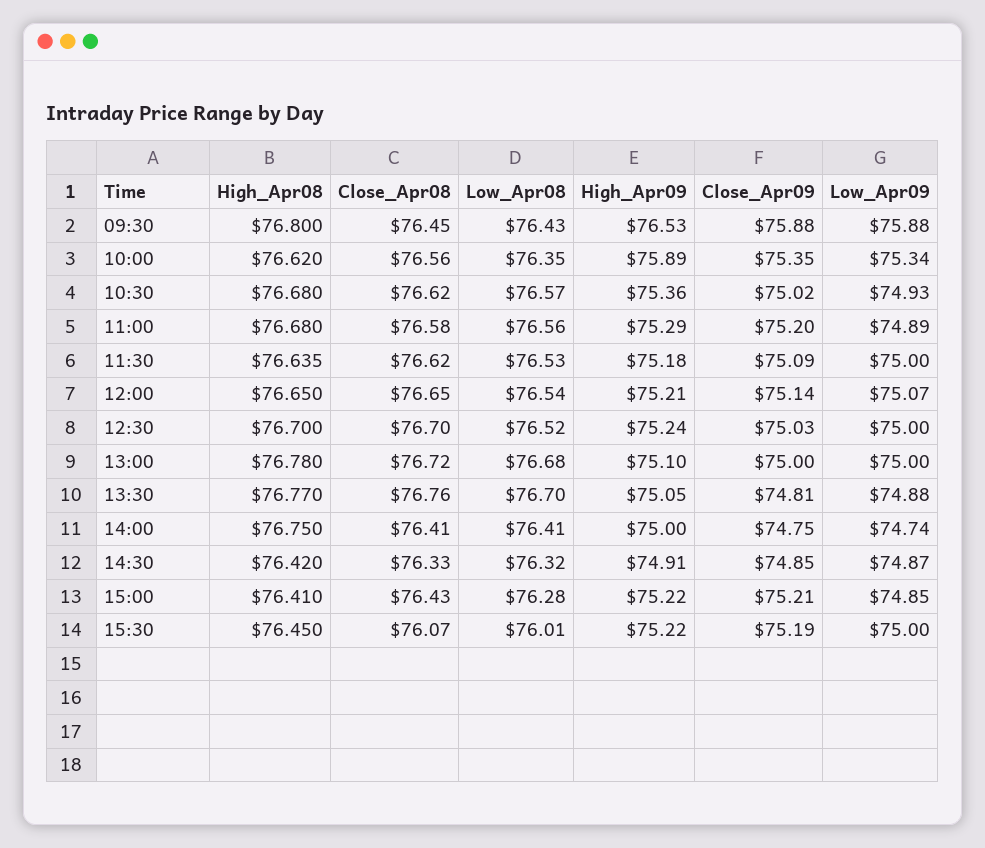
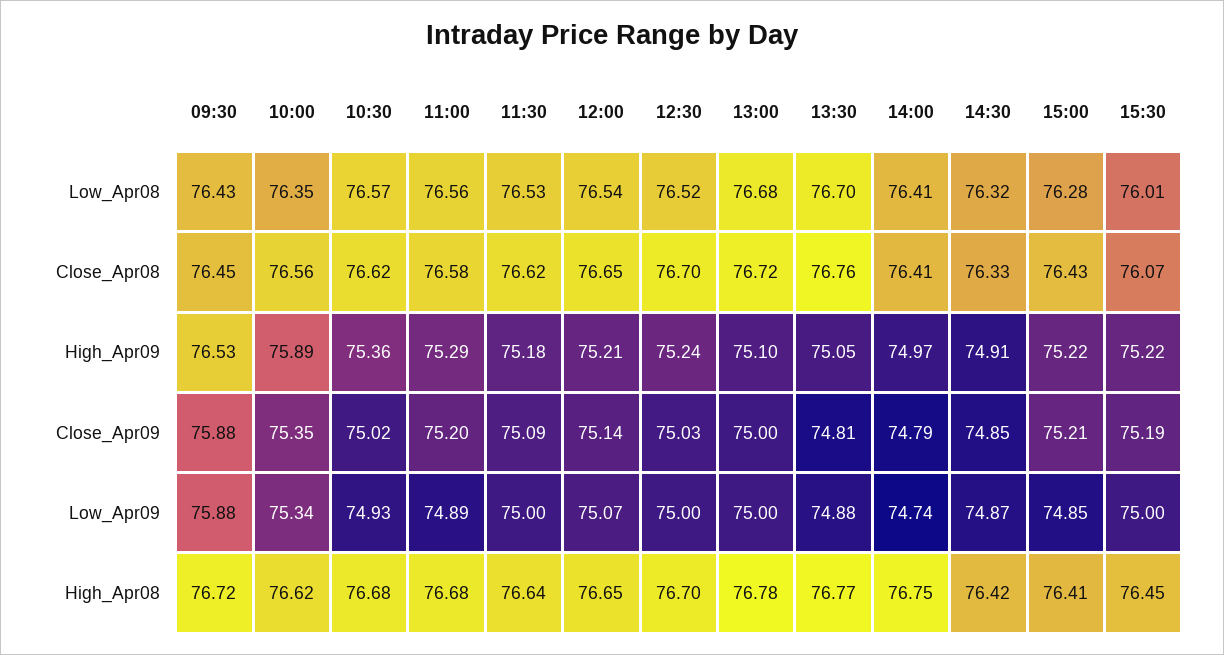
High_Apr08, 09:30: 76.8 -> 76.72
High_Apr09, 14:00: 75 -> 74.97
Close_Apr09, 14:00: 74.75 -> 74.79

